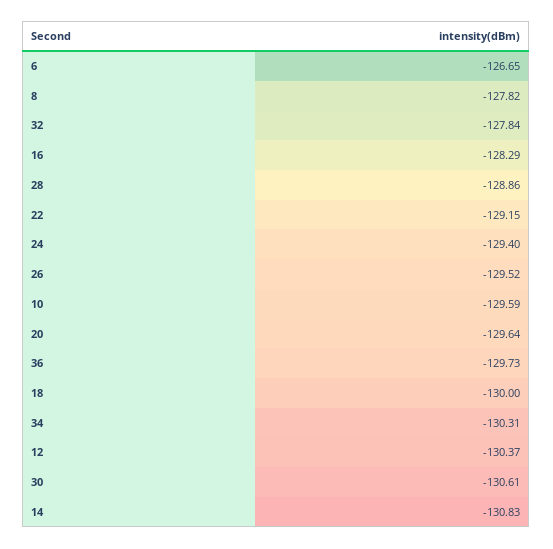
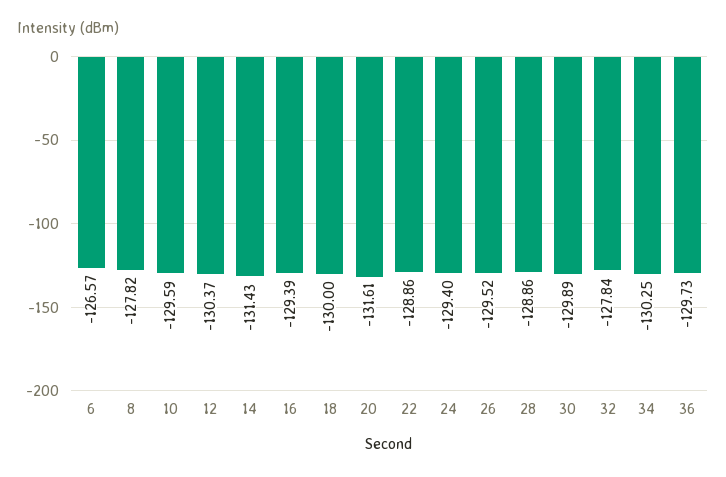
6: -126.65 -> -126.57
16: -128.29 -> -129.39
22: -129.15 -> -128.86
20: -129.64 -> -131.61
34: -130.31 -> -130.25
30: -130.61 -> -129.89
14: -130.83 -> -131.43

